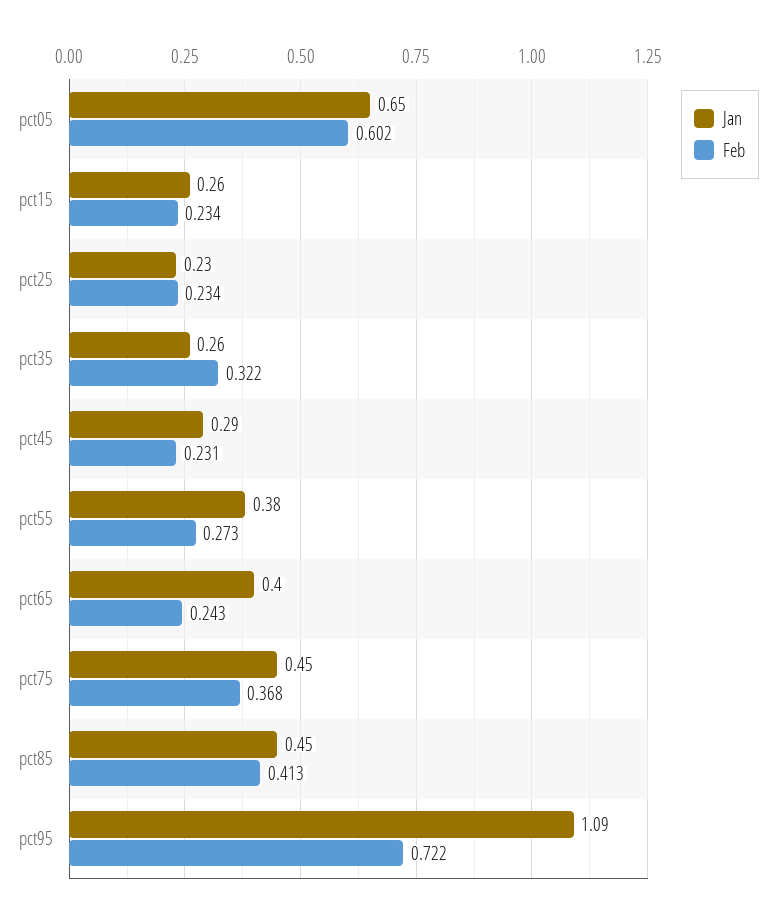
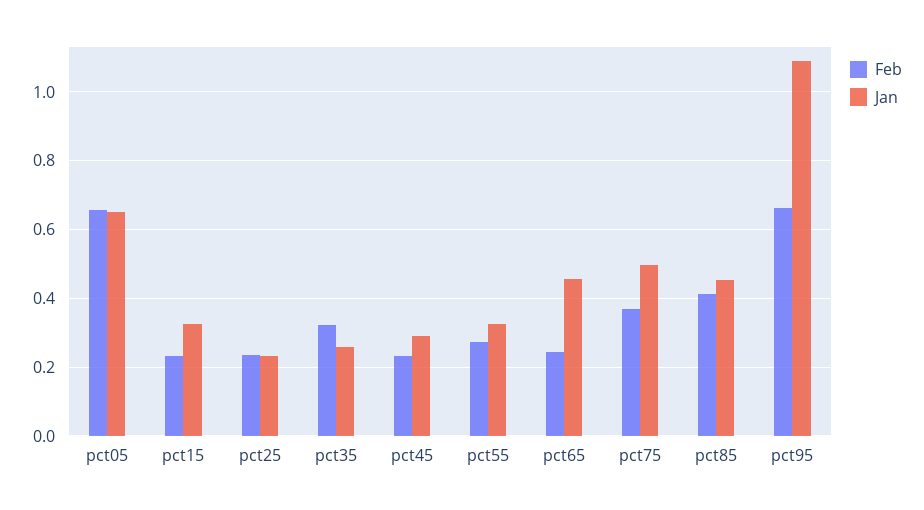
Feb, pct05: 0.602 -> 0.66
Jan, pct15: 0.26 -> 0.32
Jan, pct55: 0.38 -> 0.32
Jan, pct65: 0.4 -> 0.46
Jan, pct75: 0.45 -> 0.5
Feb, pct95: 0.722 -> 0.66

